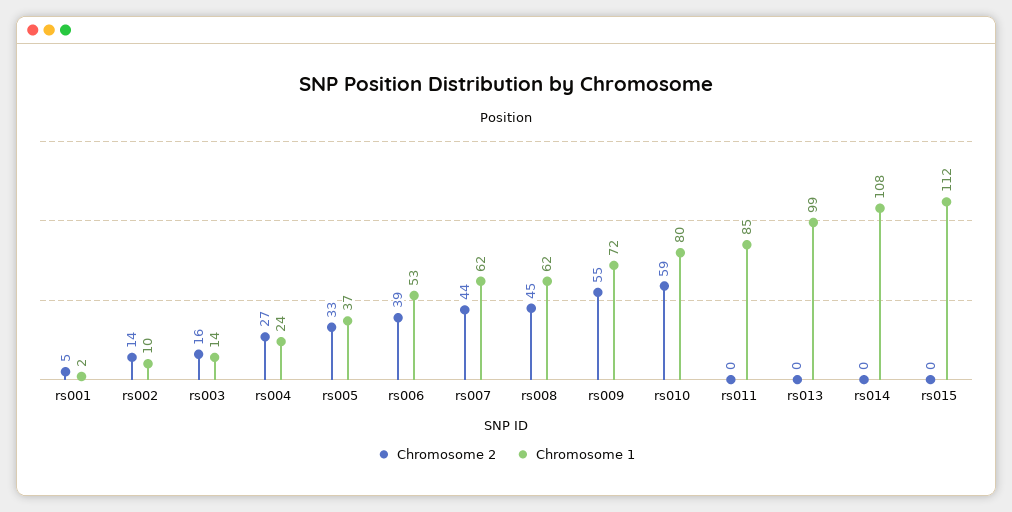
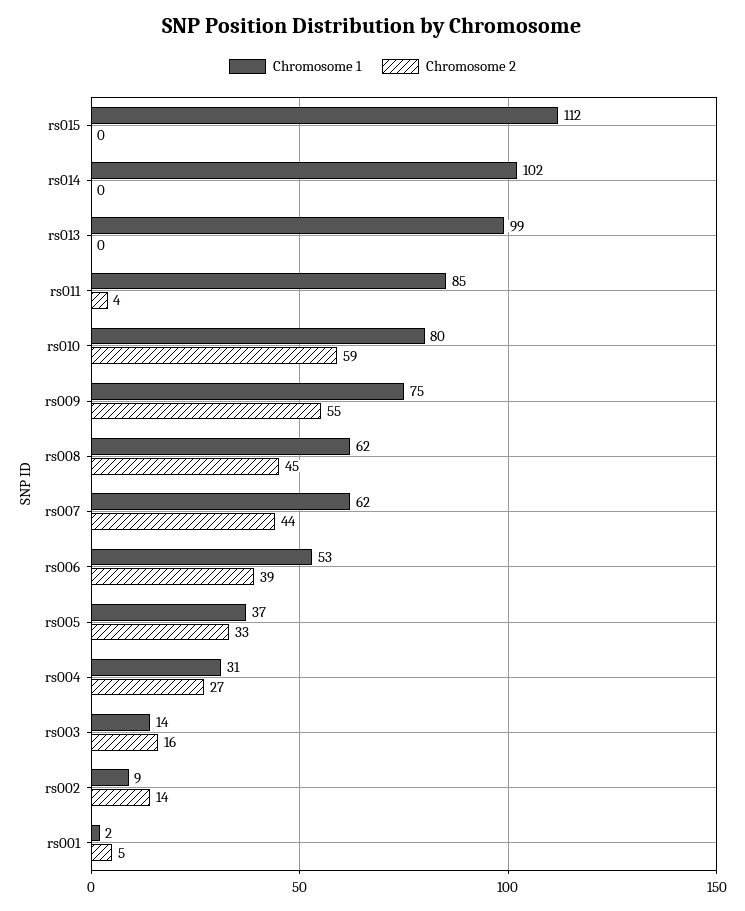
Chromosome 1, rs002: 10 -> 9
Chromosome 1, rs004: 24 -> 31
Chromosome 1, rs009: 72 -> 75
Chromosome 2, rs011: 0 -> 4
Chromosome 1, rs014: 108 -> 102

